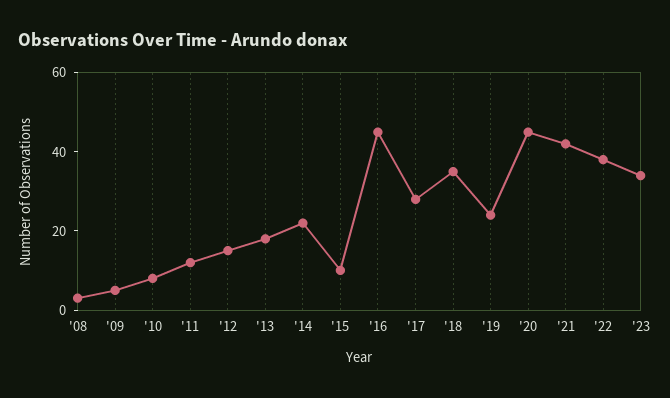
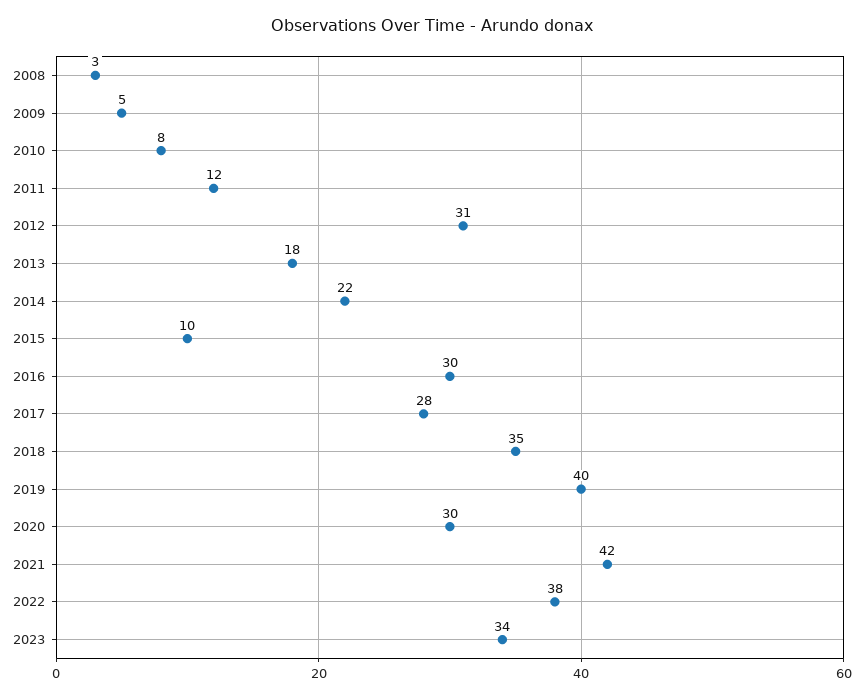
'12: 15 -> 31
'16: 45 -> 30
'19: 25 -> 40
'20: 45 -> 30

